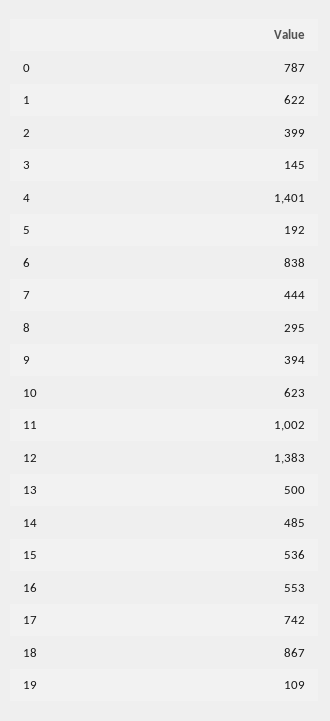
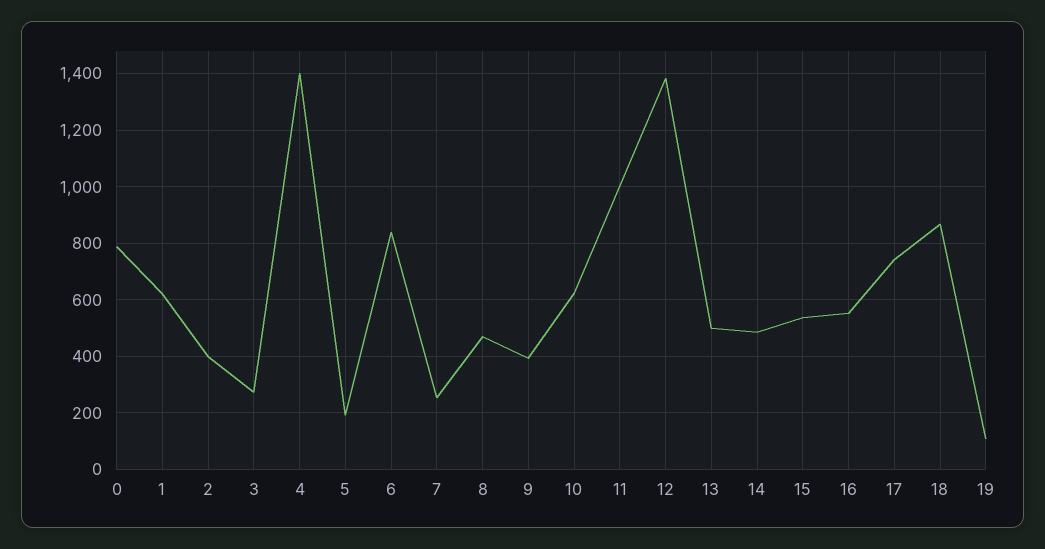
3: 145 -> 275
7: 444 -> 250
8: 295 -> 475

